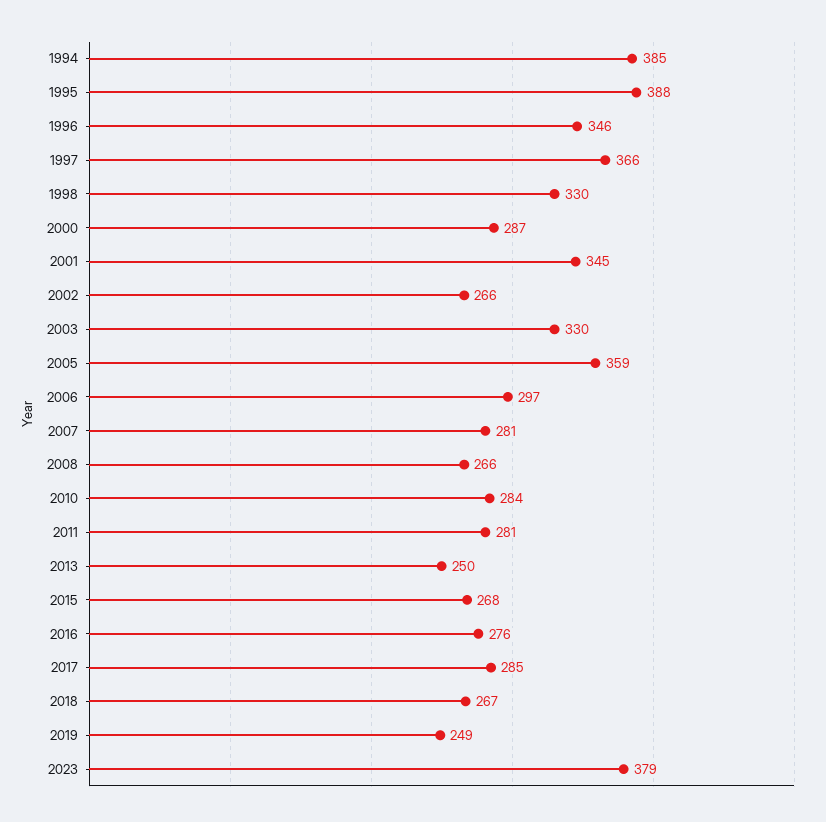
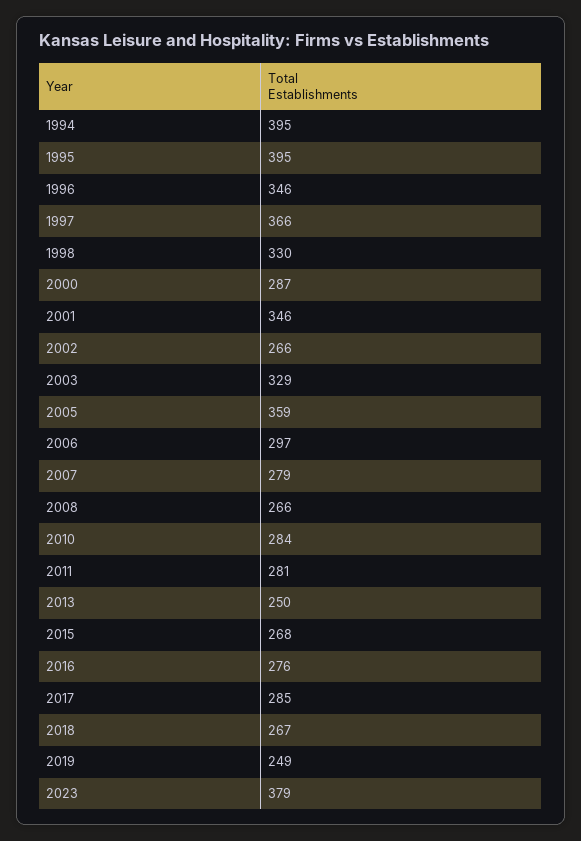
1994: 385 -> 395
1995: 388 -> 395
2001: 345 -> 346
2003: 330 -> 329
2007: 281 -> 279

